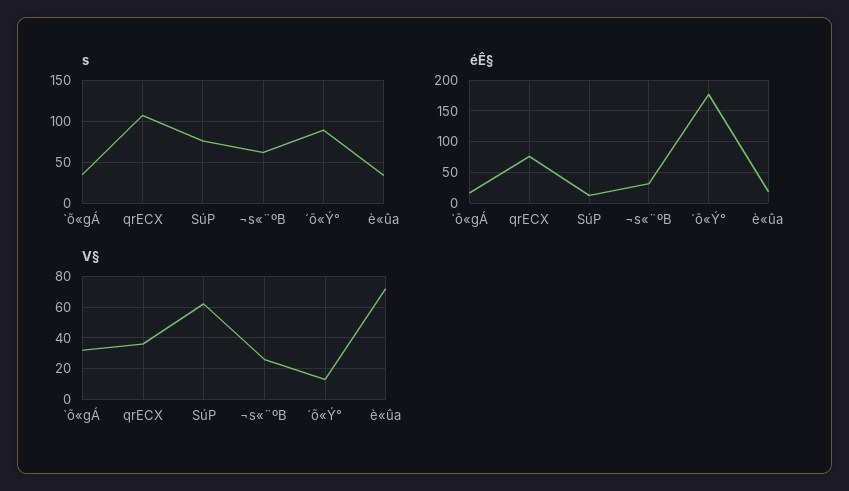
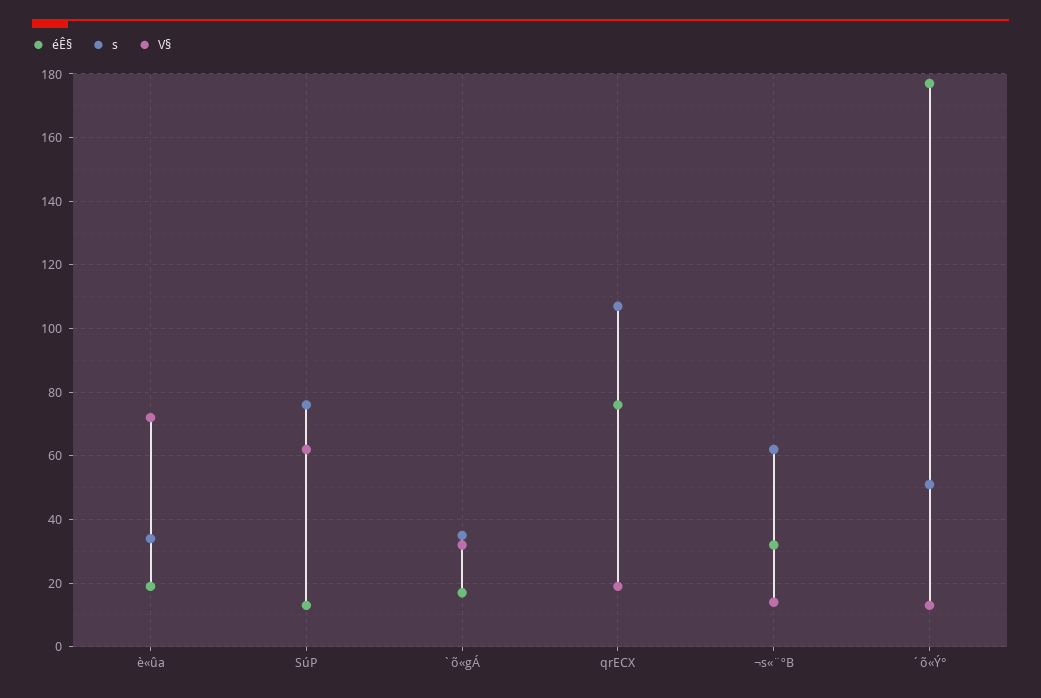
s, ´õ«Ý°: 90 -> 50
V§, qrECX: 35 -> 20
V§, ¬s«¨ºB: 25 -> 15

